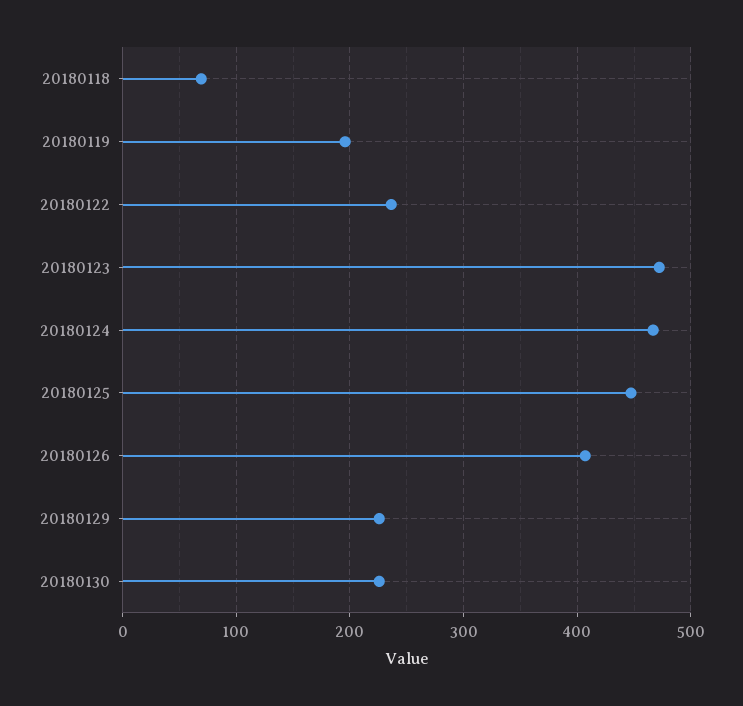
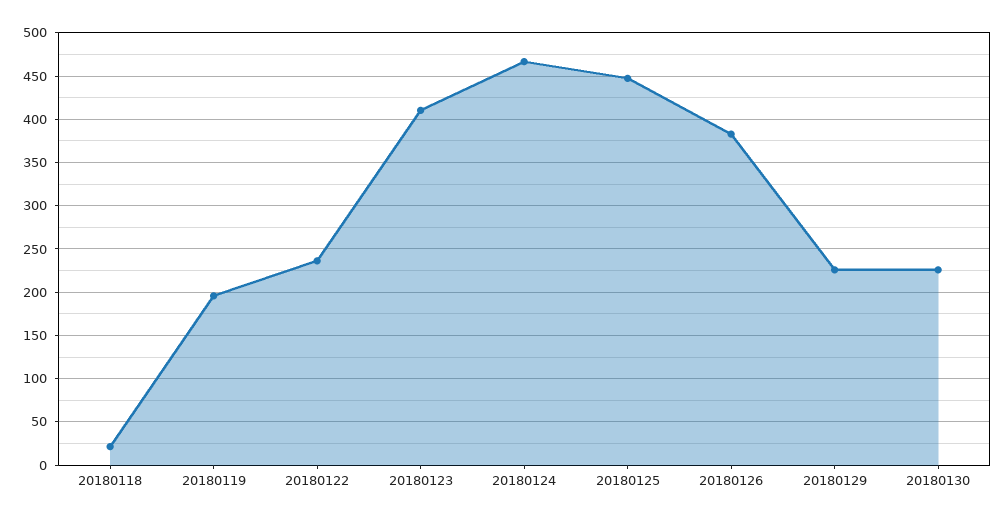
20180118: 70 -> 20
20180123: 470 -> 410
20180126: 410 -> 380

